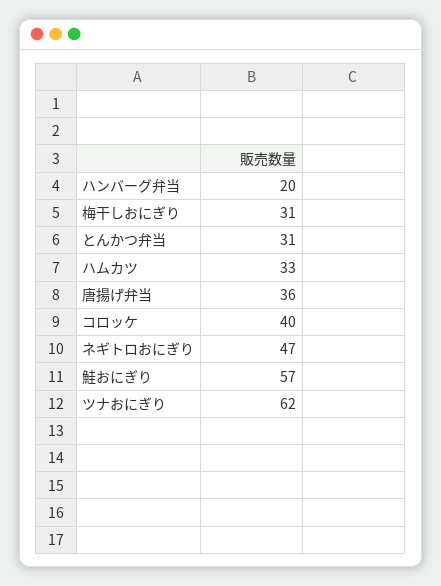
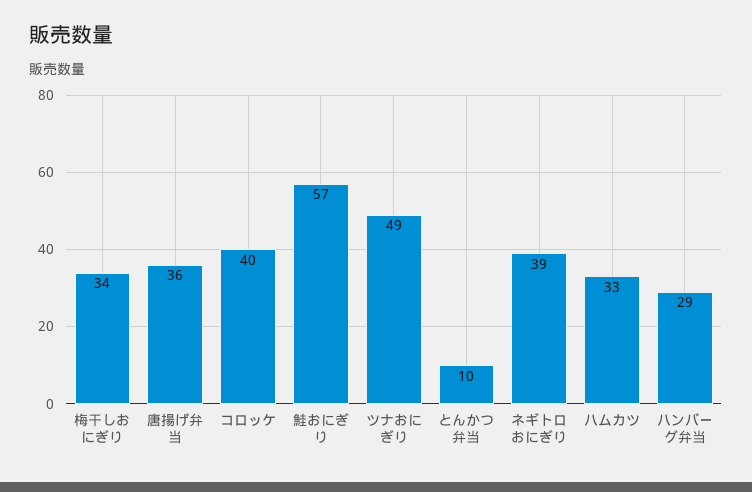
ハンバーグ弁当: 20 -> 29
梅干しおにぎり: 31 -> 34
とんかつ弁当: 31 -> 10
ネギトロおにぎり: 47 -> 39
ツナおにぎり: 62 -> 49

